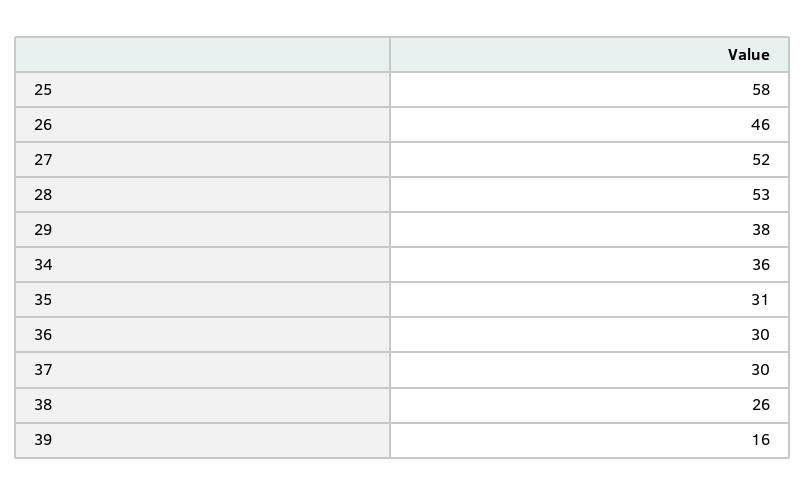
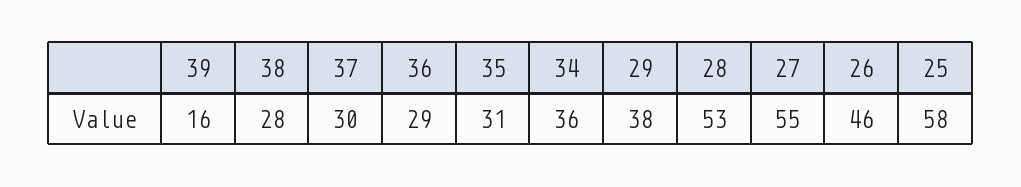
27: 52 -> 55
36: 30 -> 29
38: 26 -> 28

